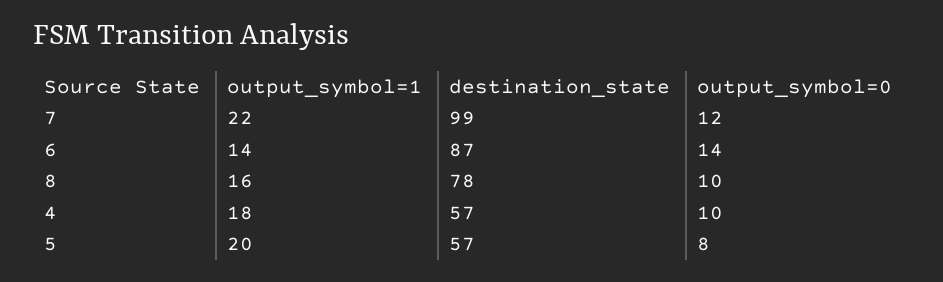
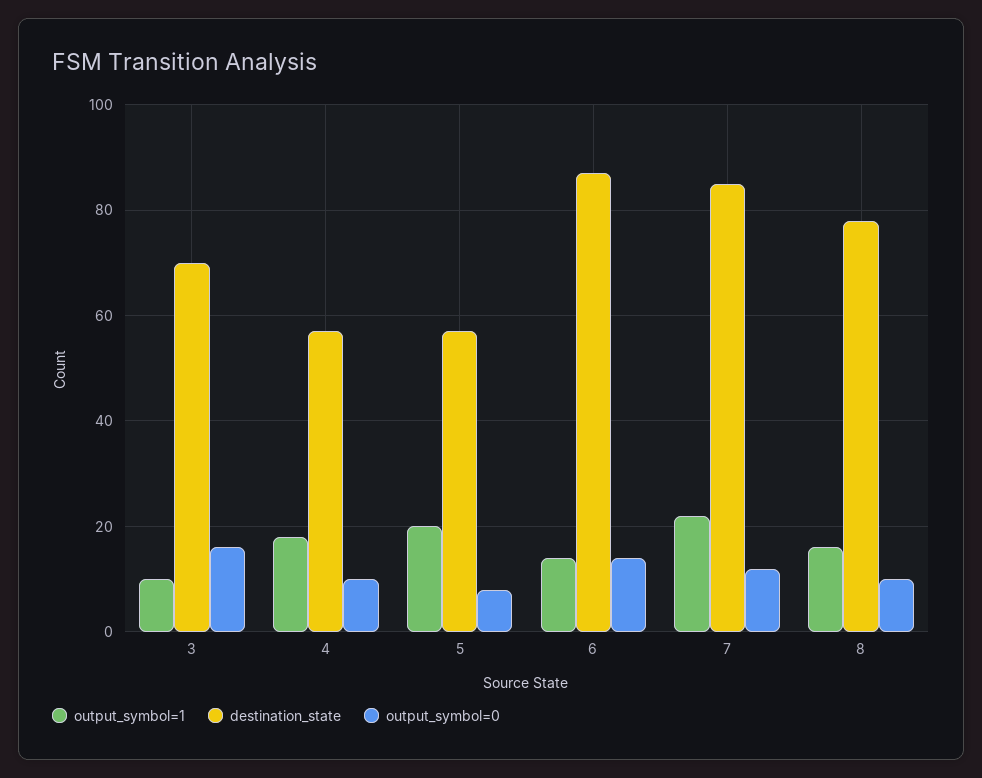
destination_state, 7: 99 -> 85
output_symbol=1, 3: none -> 10
destination_state, 3: none -> 70
output_symbol=0, 3: none -> 15

